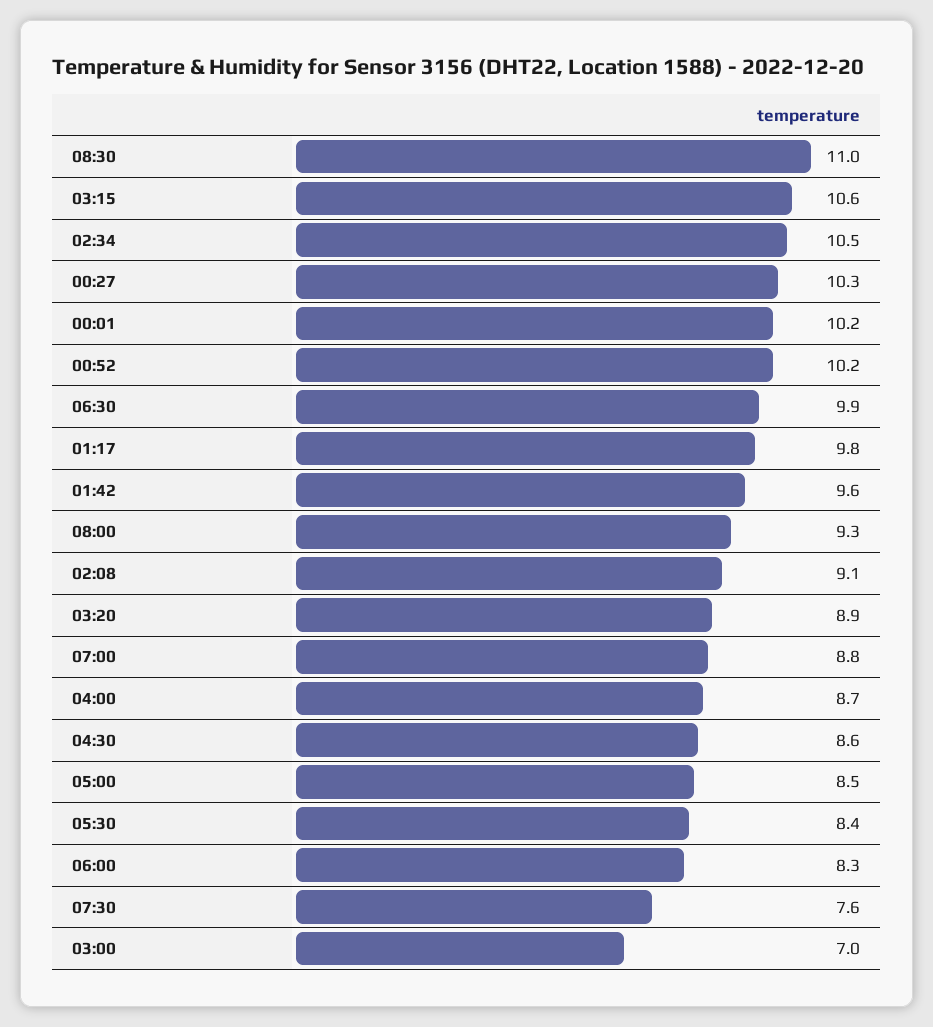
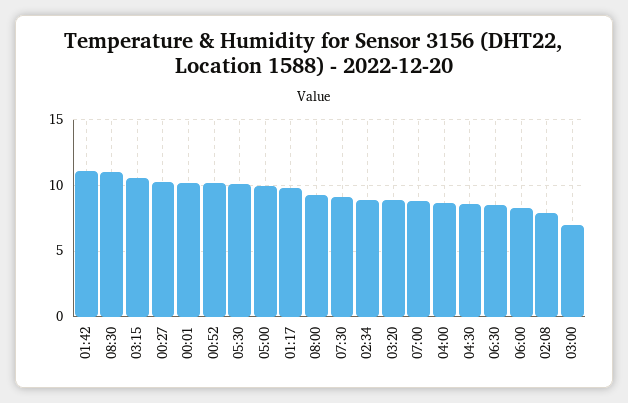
02:34: 10.5 -> 9
06:30: 9.9 -> 8.5
01:42: 9.6 -> 11
02:08: 9.1 -> 8
05:00: 8.5 -> 10
05:30: 8.4 -> 10
07:30: 7.6 -> 9

